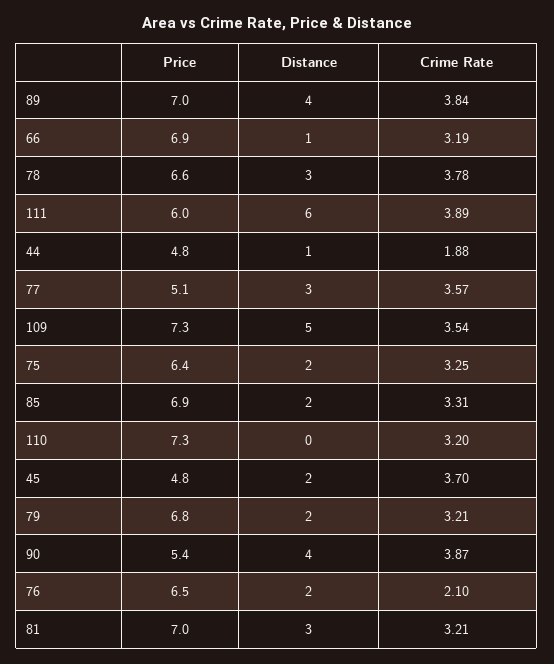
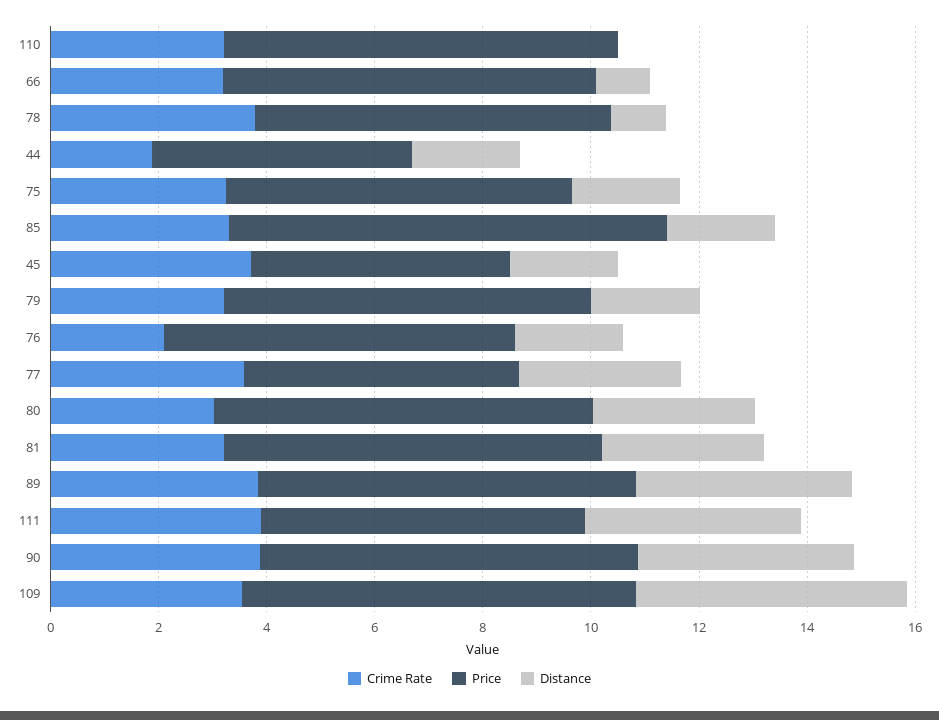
Distance, 78: 3 -> 1
Distance, 111: 6 -> 4
Distance, 44: 1 -> 2
Price, 85: 6.9 -> 8
Price, 90: 5.4 -> 7
Crime Rate, 80: none -> 3
Price, 80: none -> 7
Distance, 80: none -> 3

